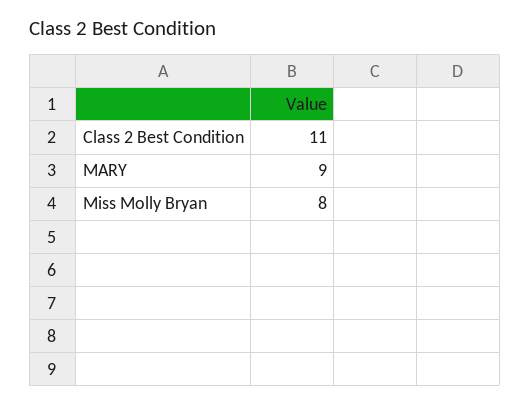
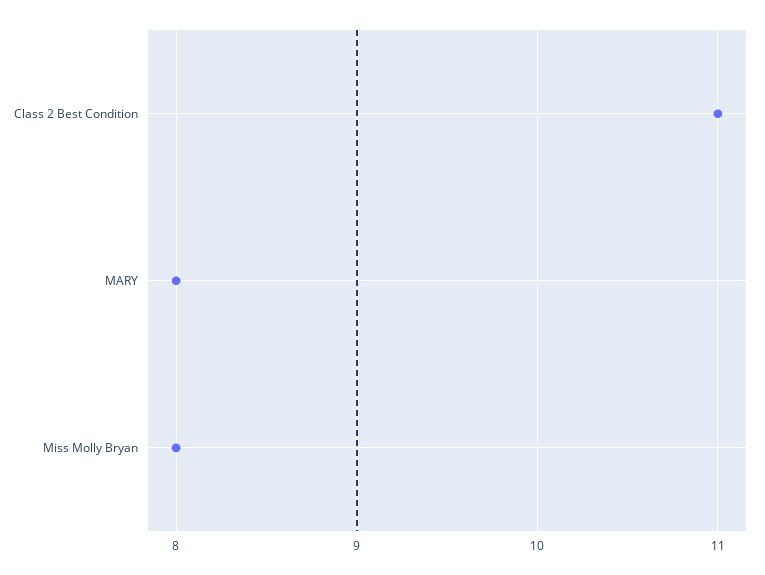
MARY: 9 -> 8

